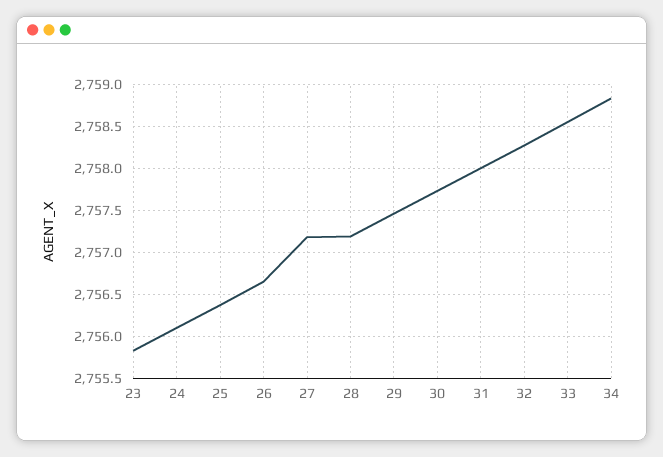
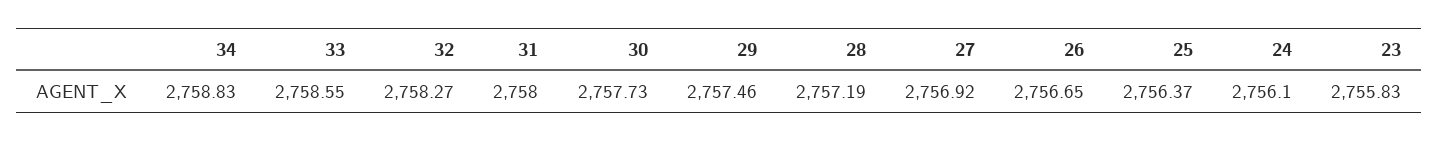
27: 2757.2 -> 2756.92

